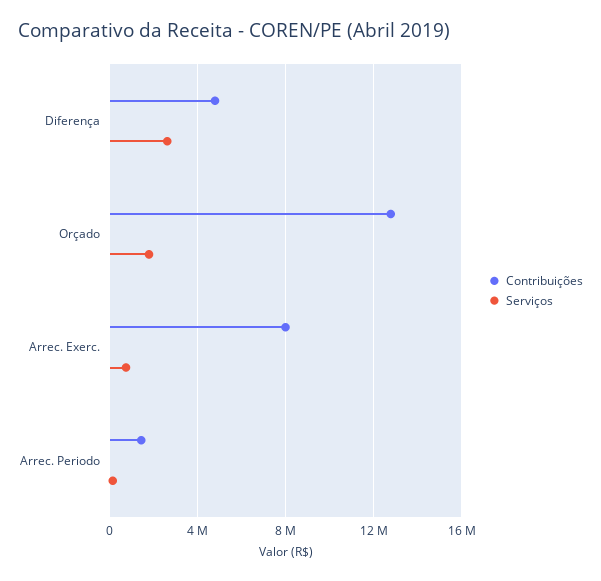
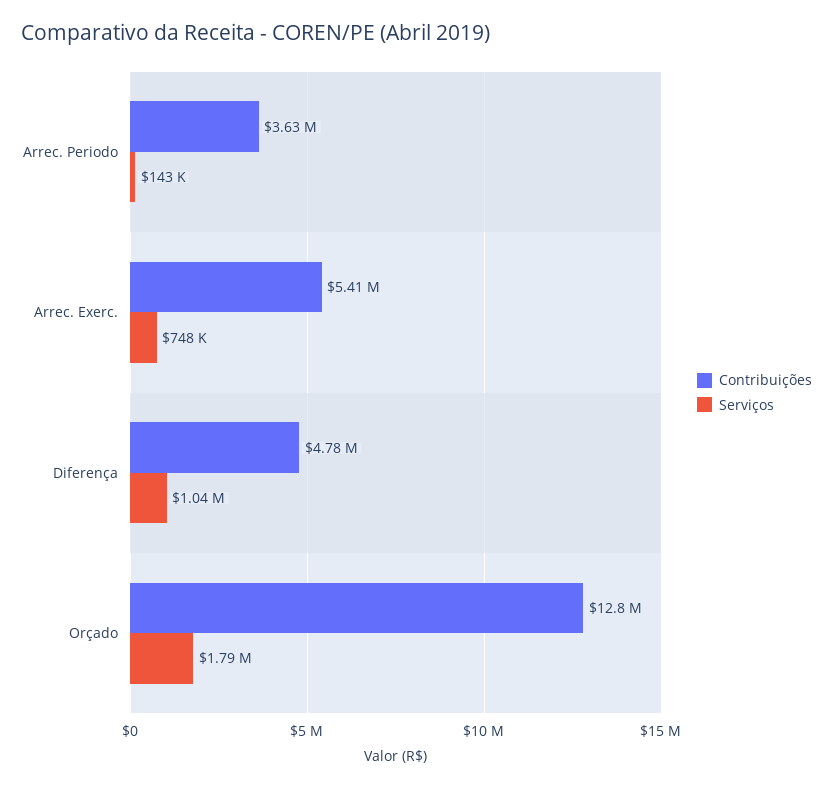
Serviços, Diferença: 2500000 -> 1040000
Contribuições, Arrec. Exerc.: 8000000 -> 5410000
Contribuições, Arrec. Periodo: 1500000 -> 3630000

